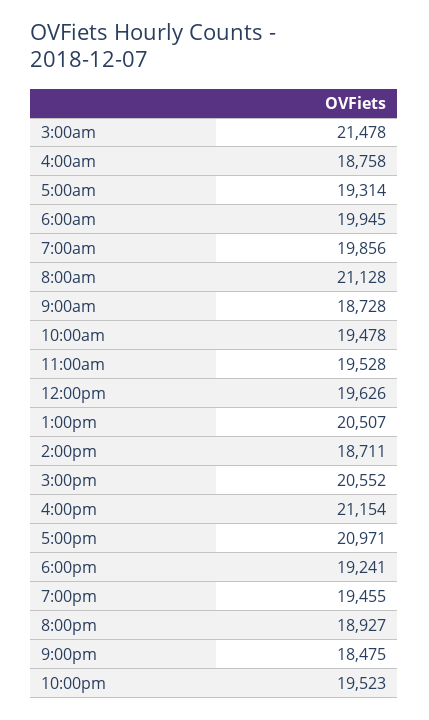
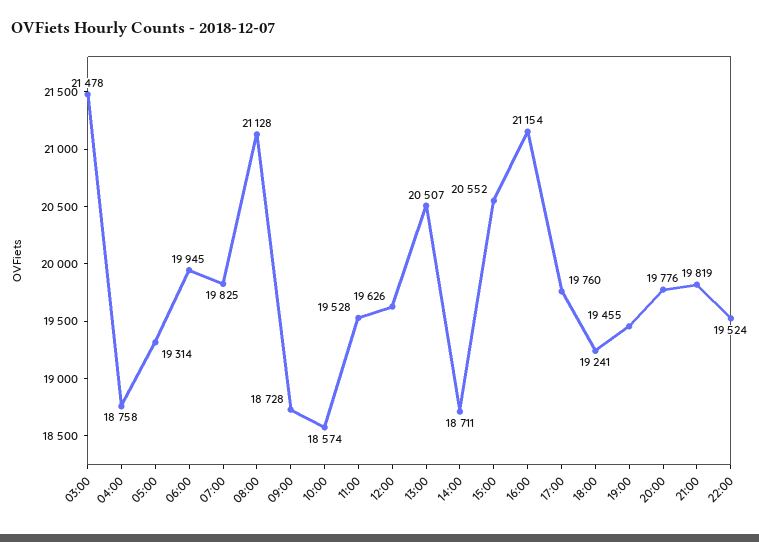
7:00am: 19856 -> 19825
10:00am: 19478 -> 18574
5:00pm: 20971 -> 19760
8:00pm: 18927 -> 19776
9:00pm: 18475 -> 19819
10:00pm: 19523 -> 19524

